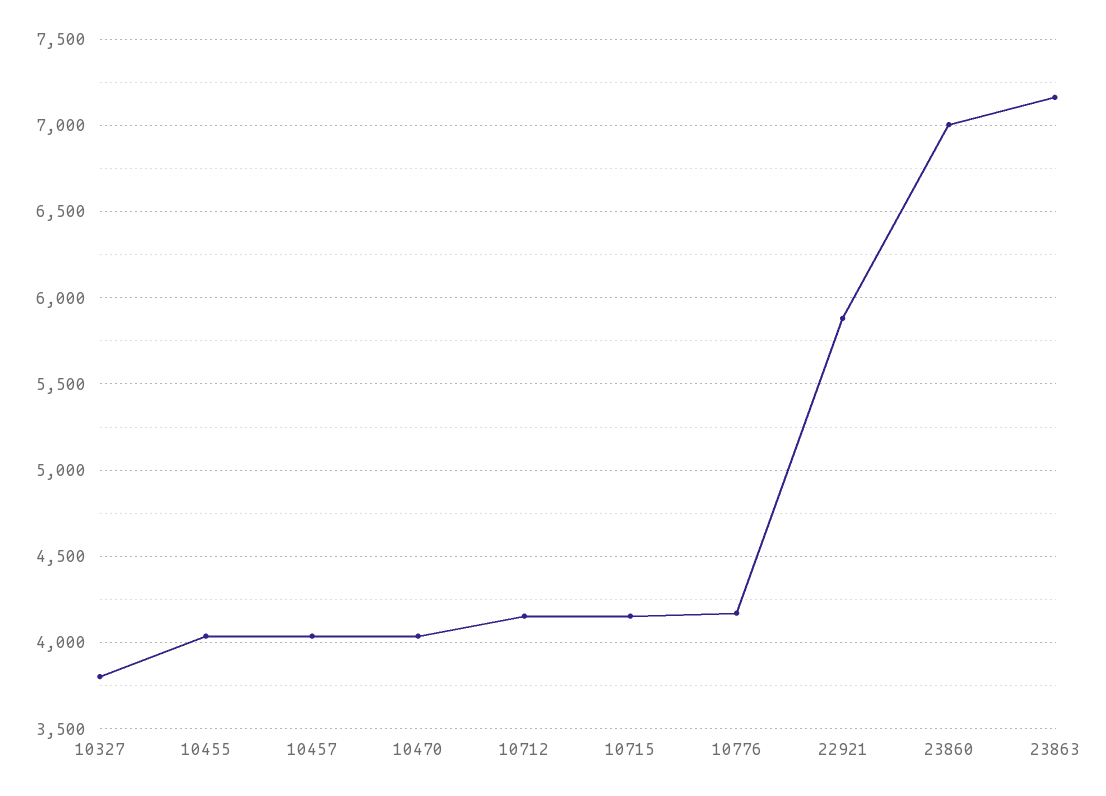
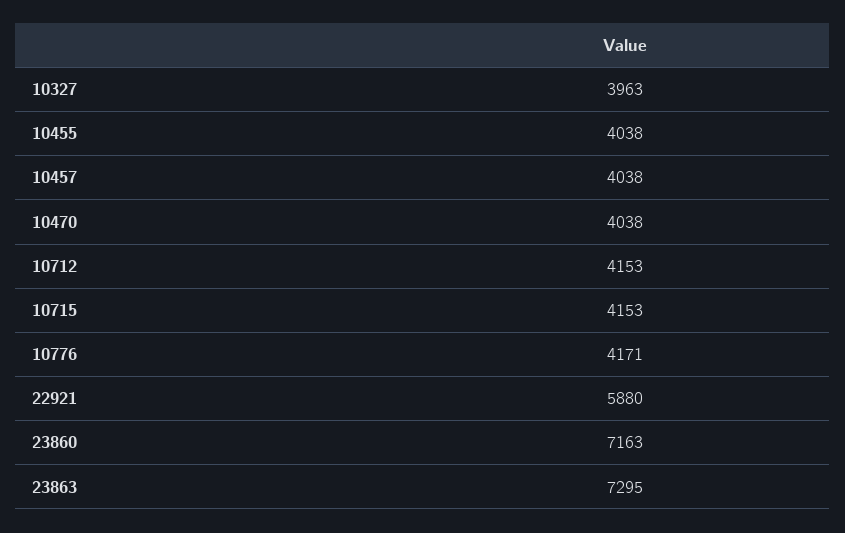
10327: 3800 -> 3963
23860: 7000 -> 7163
23863: 7150 -> 7295

